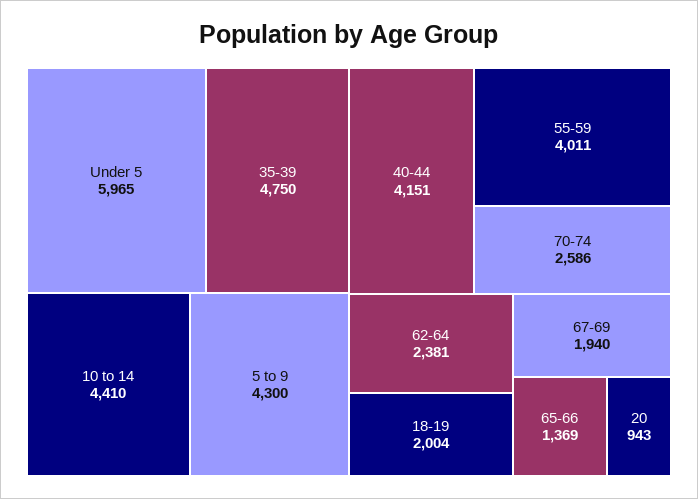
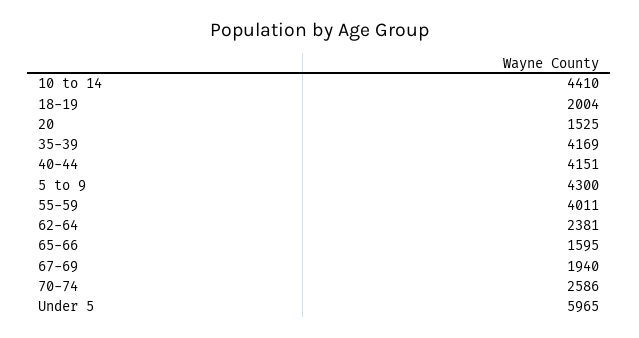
35-39: 4750 -> 4169
65-66: 1369 -> 1595
20: 943 -> 1525

